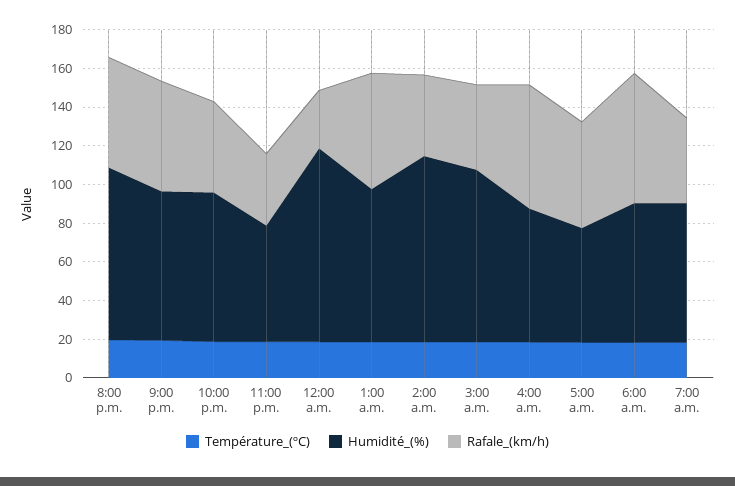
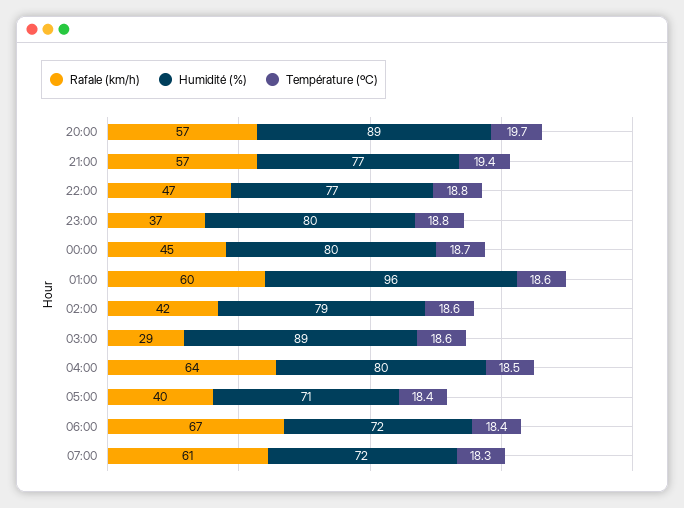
Humidité_(%), 11:00 p.m.: 60 -> 80
Humidité_(%), 12:00 a.m.: 100 -> 80
Rafale_(km/h), 12:00 a.m.: 30 -> 45
Humidité_(%), 1:00 a.m.: 80 -> 96
Humidité_(%), 2:00 a.m.: 95 -> 79
Rafale_(km/h), 3:00 a.m.: 45 -> 29
Humidité_(%), 4:00 a.m.: 70 -> 80
Humidité_(%), 5:00 a.m.: 60 -> 71
Rafale_(km/h), 5:00 a.m.: 55 -> 40
Rafale_(km/h), 7:00 a.m.: 45 -> 61

